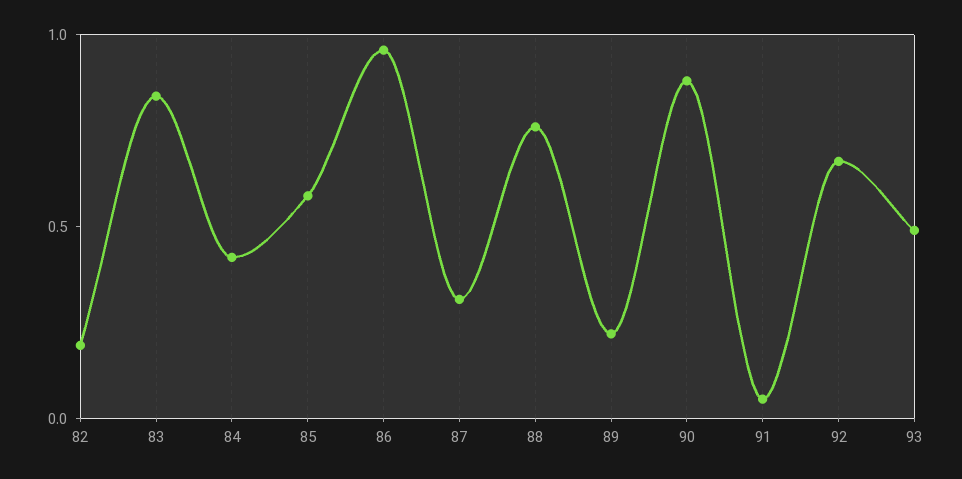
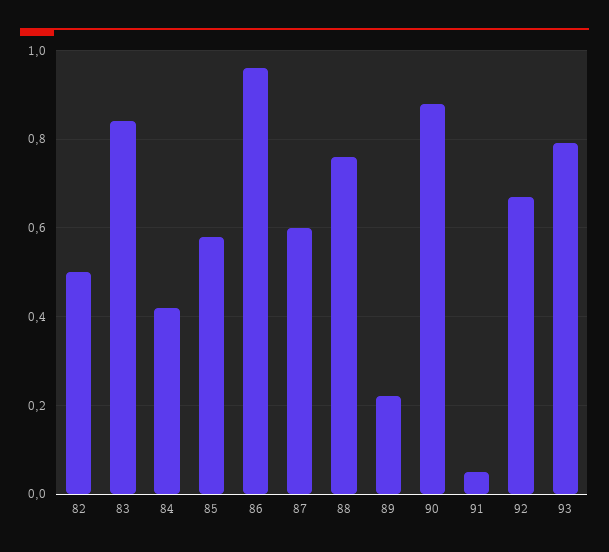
82: 0.2 -> 0.5
87: 0.3 -> 0.6
93: 0.5 -> 0.8

